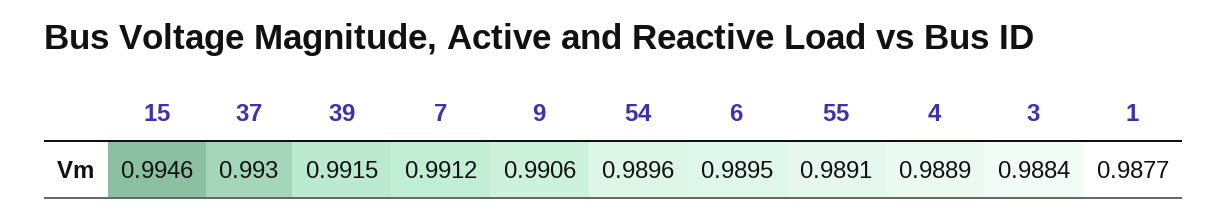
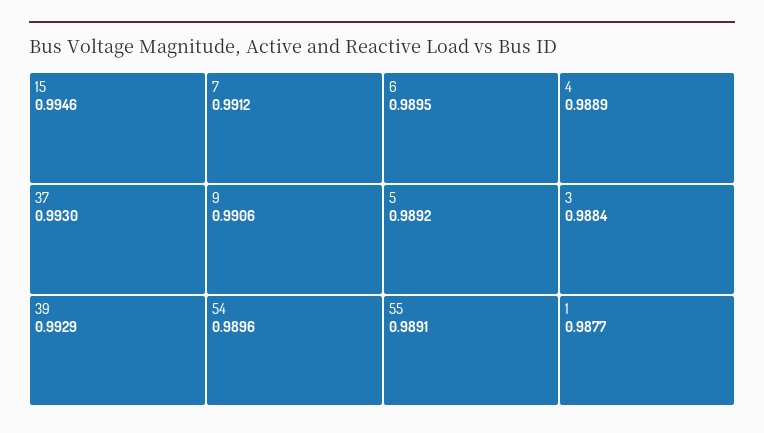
39: 0.9915 -> 0.9929
5: none -> 0.9892

